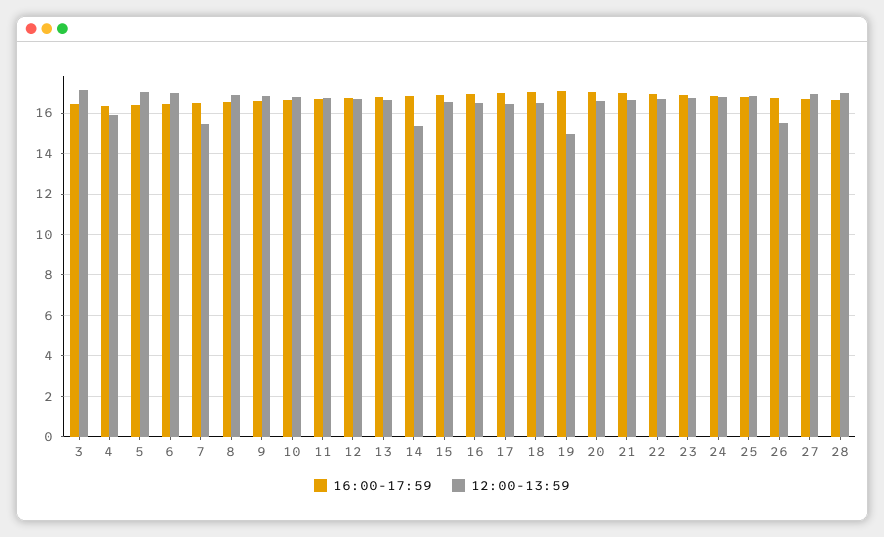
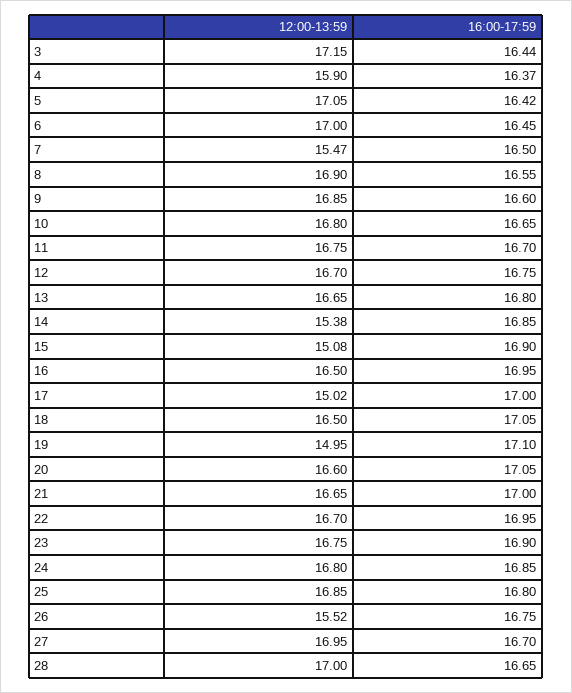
12:00-13:59, 15: 16.5 -> 15.08
12:00-13:59, 17: 16.5 -> 15.02

